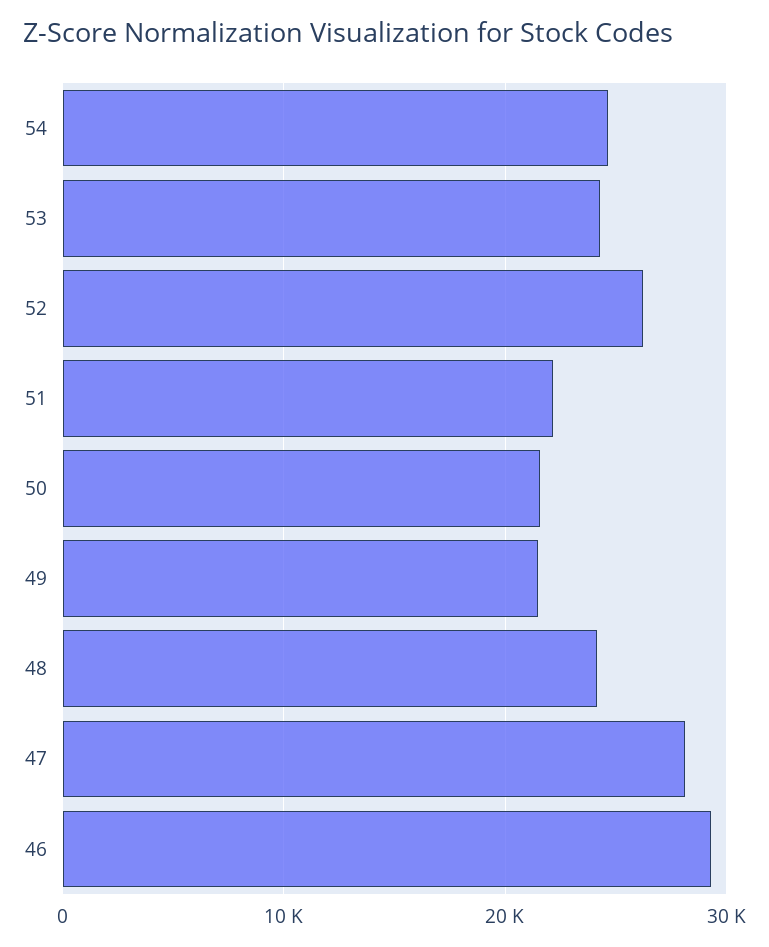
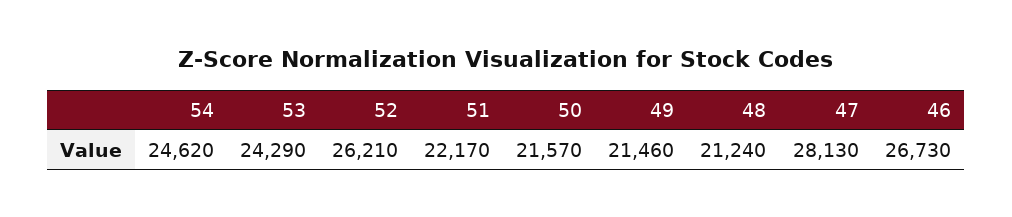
48: 24000 -> 21240
46: 29000 -> 26730

